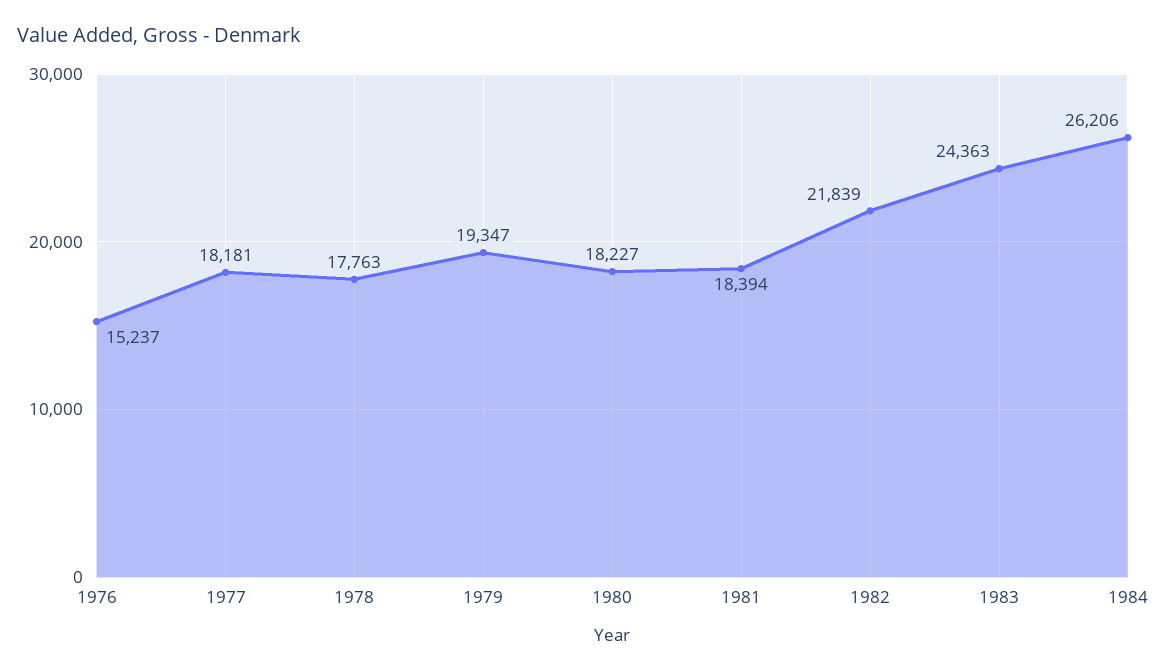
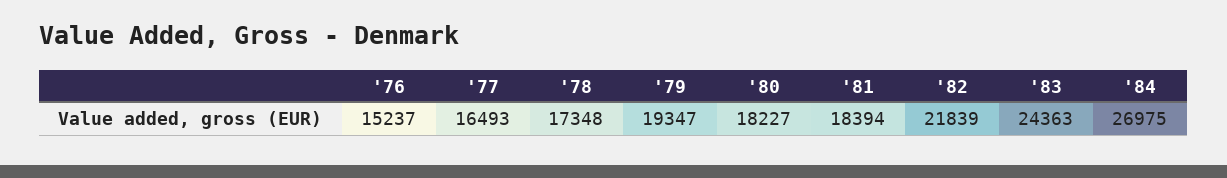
1977: 18181 -> 16493
1978: 17763 -> 17348
1984: 26206 -> 26975

